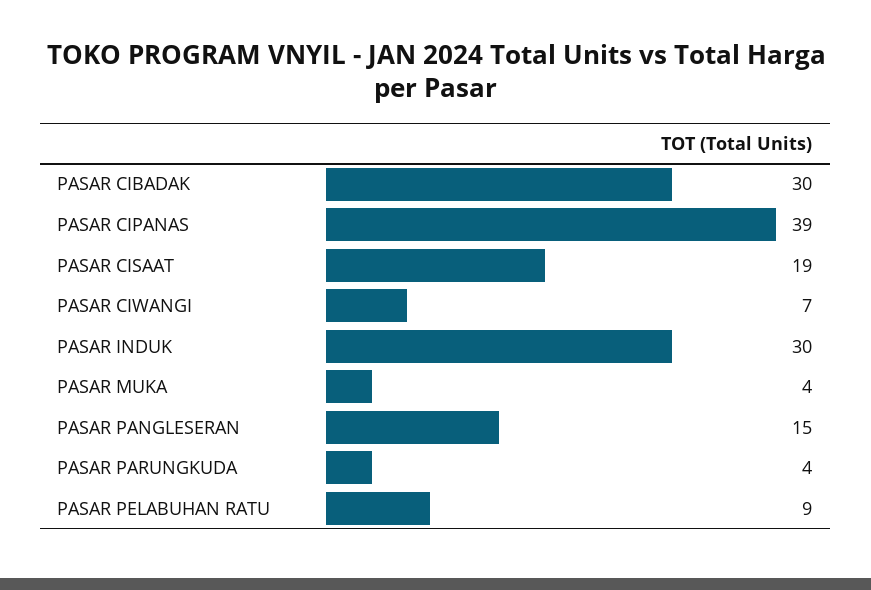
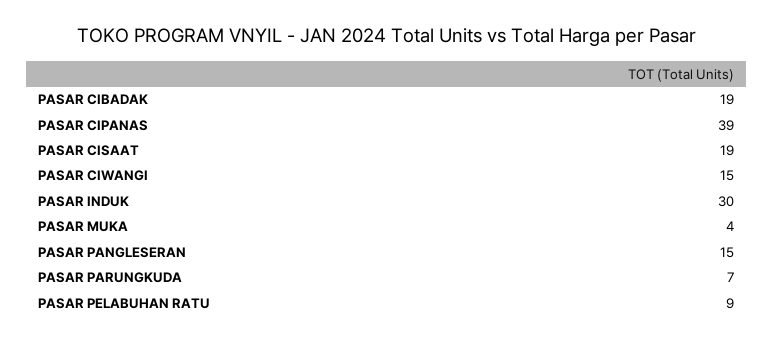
PASAR CIBADAK: 30 -> 19
PASAR CIWANGI: 7 -> 15
PASAR PARUNGKUDA: 4 -> 7

